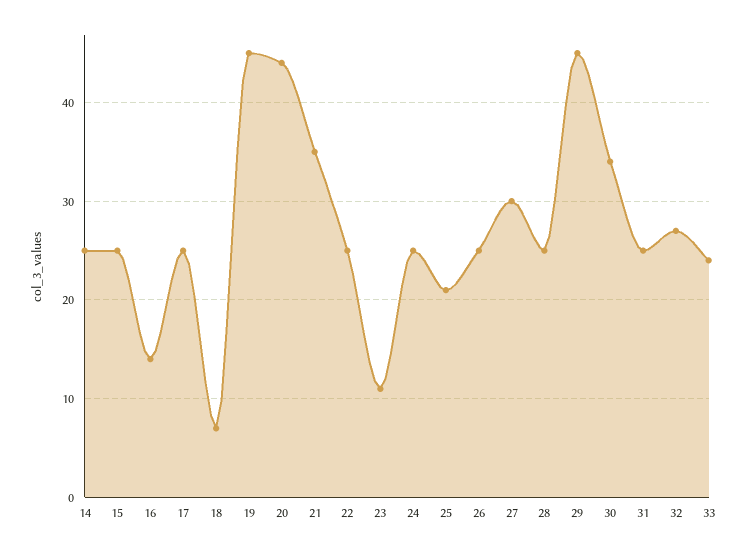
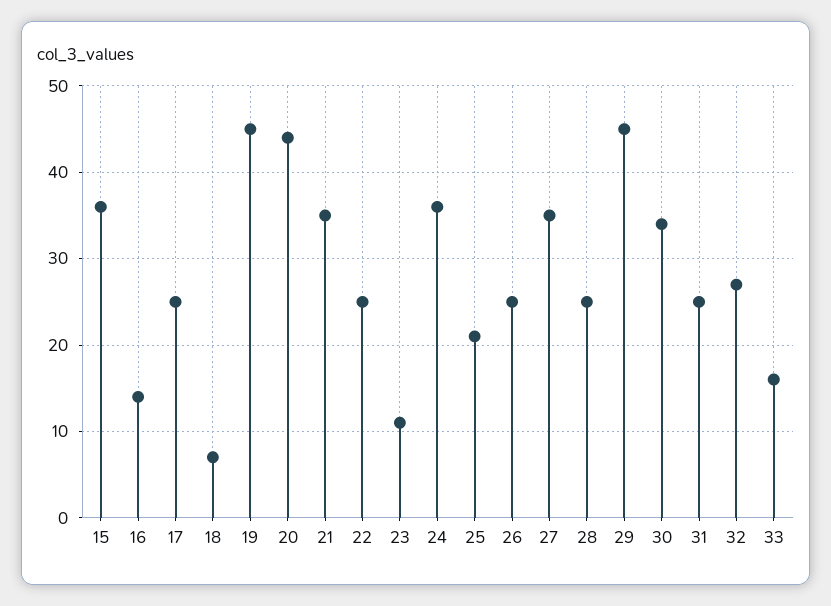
14: 25 -> none
15: 25 -> 36
24: 25 -> 36
27: 30 -> 35
33: 24 -> 16

